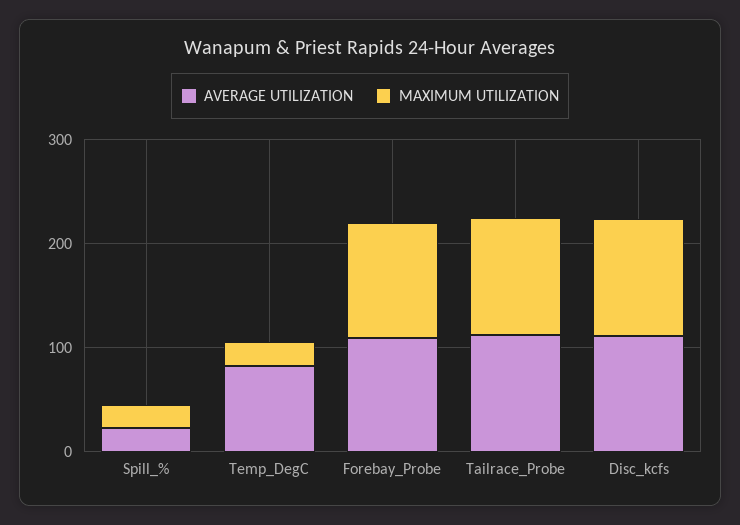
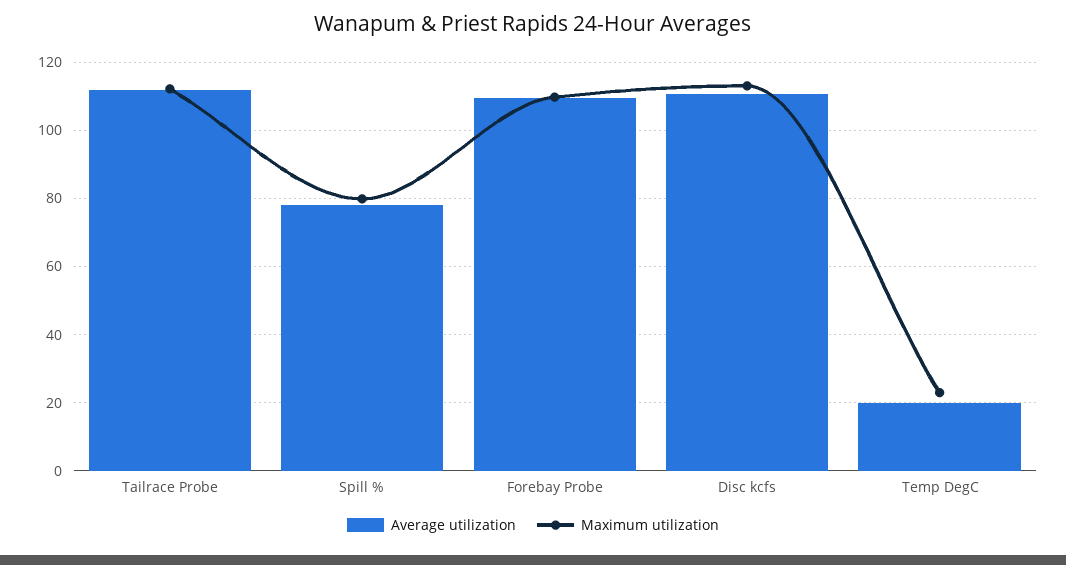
AVERAGE UTILIZATION, Spill_%: 20 -> 78
MAXIMUM UTILIZATION, Spill_%: 20 -> 80
AVERAGE UTILIZATION, Temp_DegC: 80 -> 20

